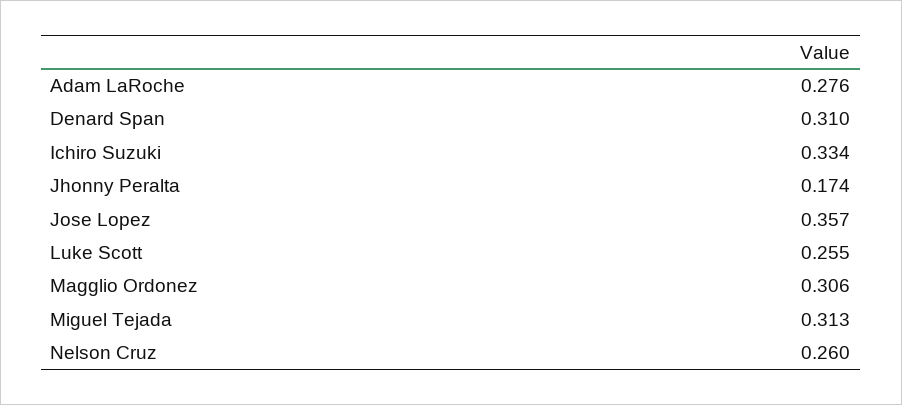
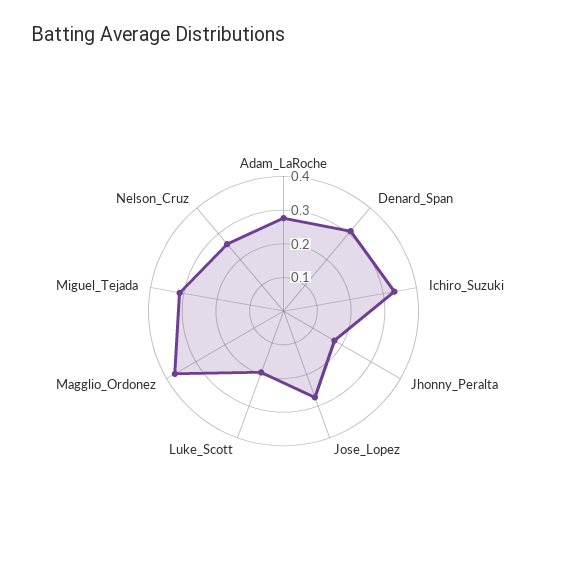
Jose Lopez: 0.357 -> 0.275
Luke Scott: 0.255 -> 0.2
Magglio Ordonez: 0.306 -> 0.375

